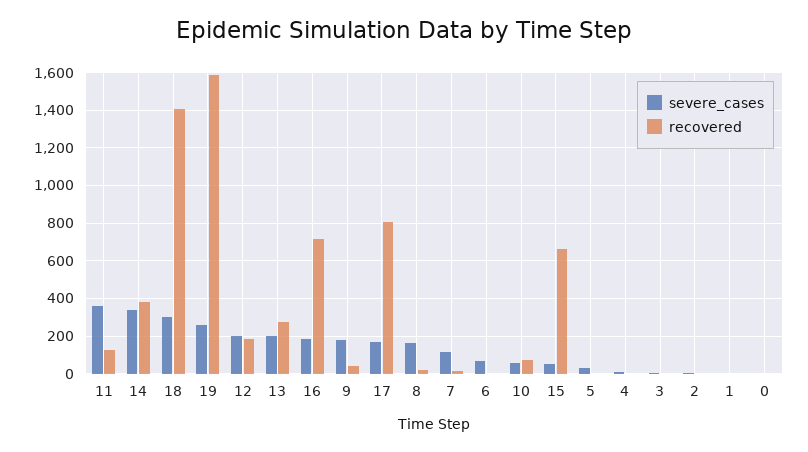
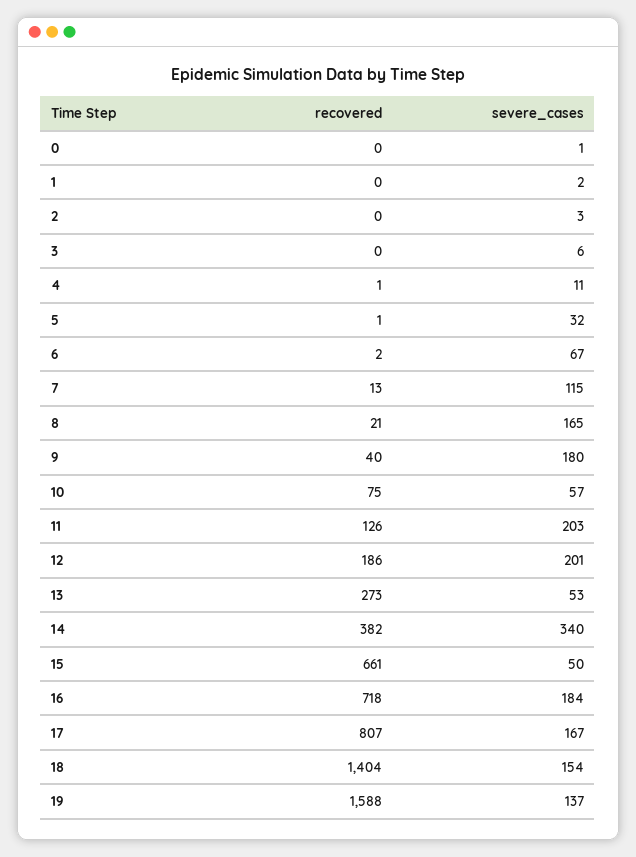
severe_cases, 11: 350 -> 203
severe_cases, 18: 300 -> 154
severe_cases, 19: 250 -> 137
severe_cases, 13: 200 -> 53

